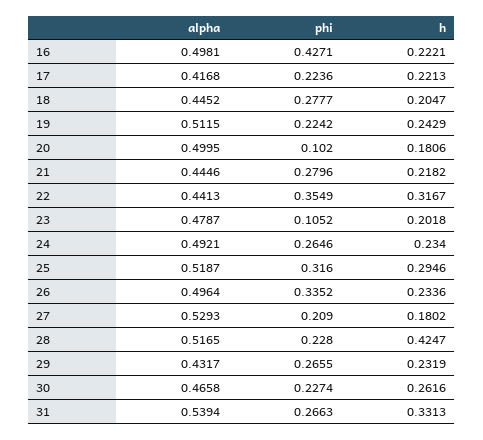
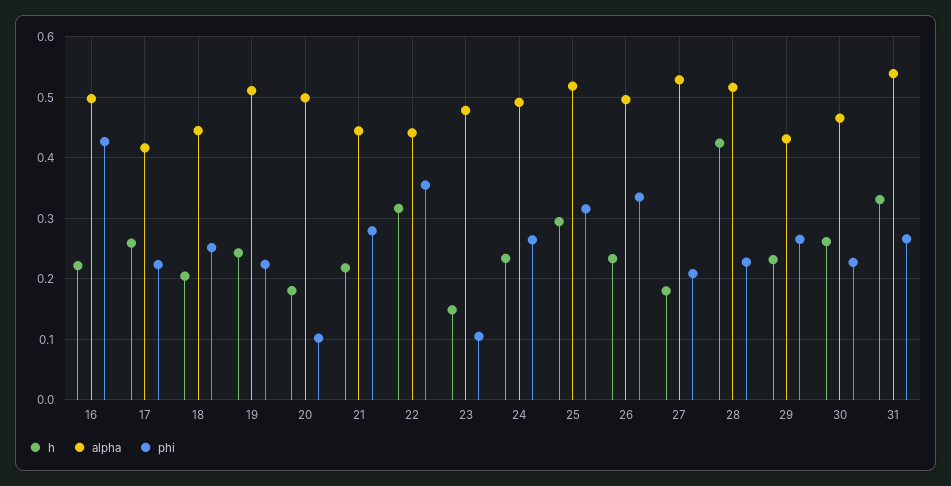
h, 17: 0.2213 -> 0.26
phi, 18: 0.2777 -> 0.25
h, 23: 0.2018 -> 0.15

